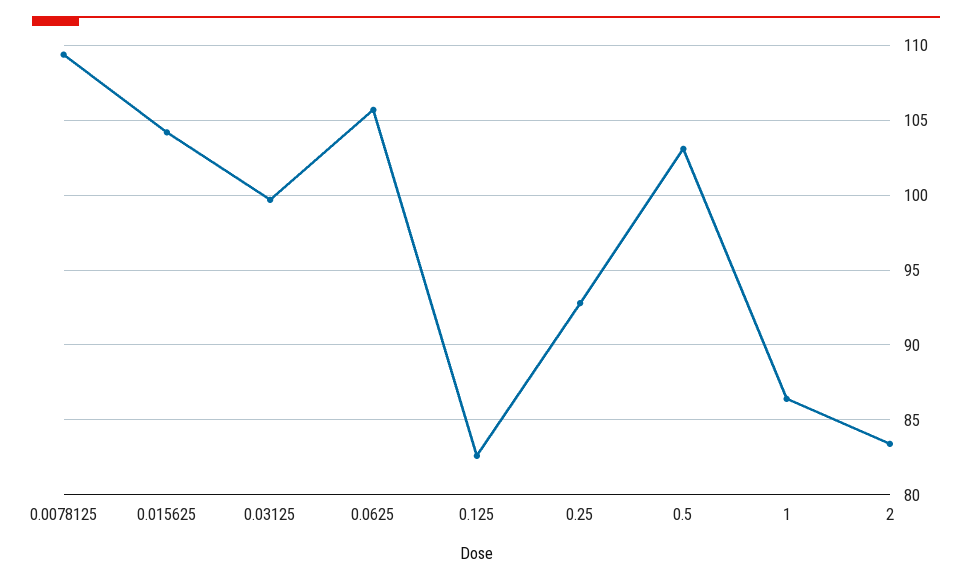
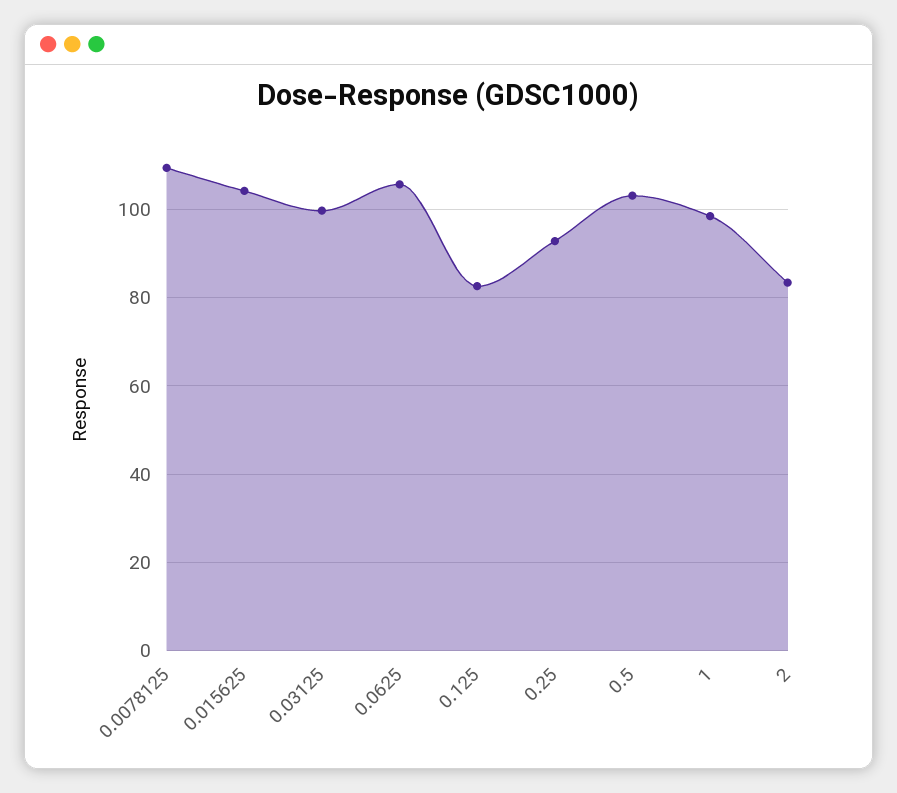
1: 86.5 -> 98

